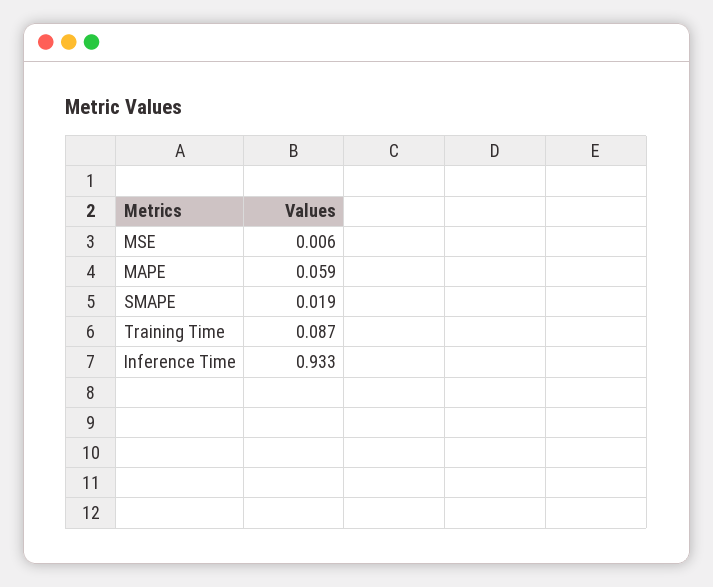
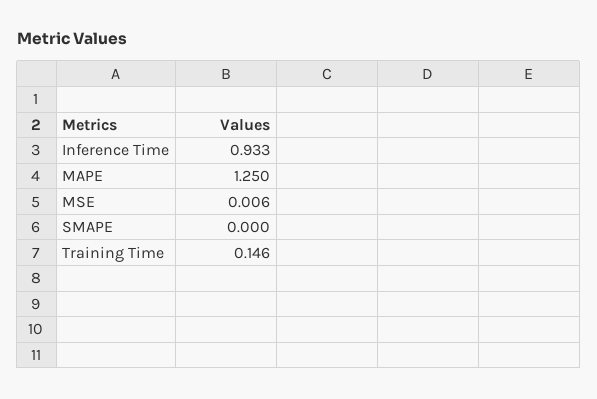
MAPE: 0.059 -> 1.25
SMAPE: 0.019 -> 0
Training Time: 0.087 -> 0.146

